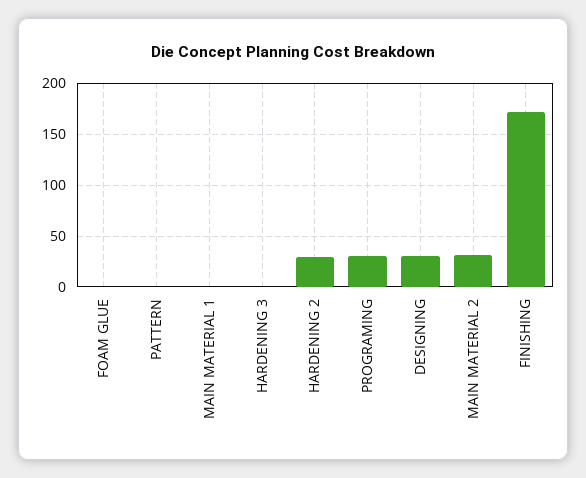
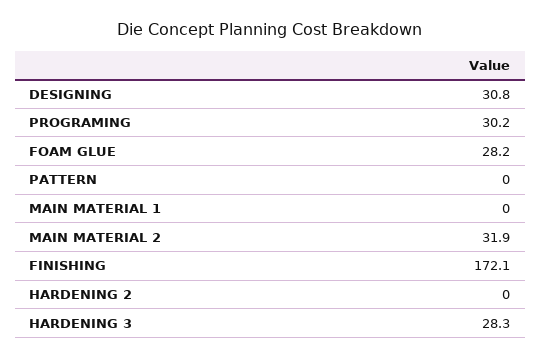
FOAM GLUE: 0 -> 28.2
HARDENING 3: 0 -> 28.3
HARDENING 2: 30 -> 0

